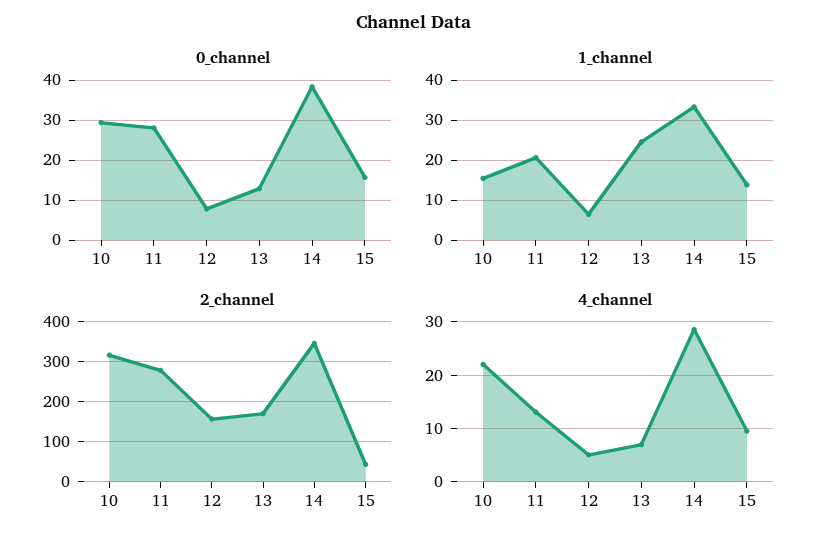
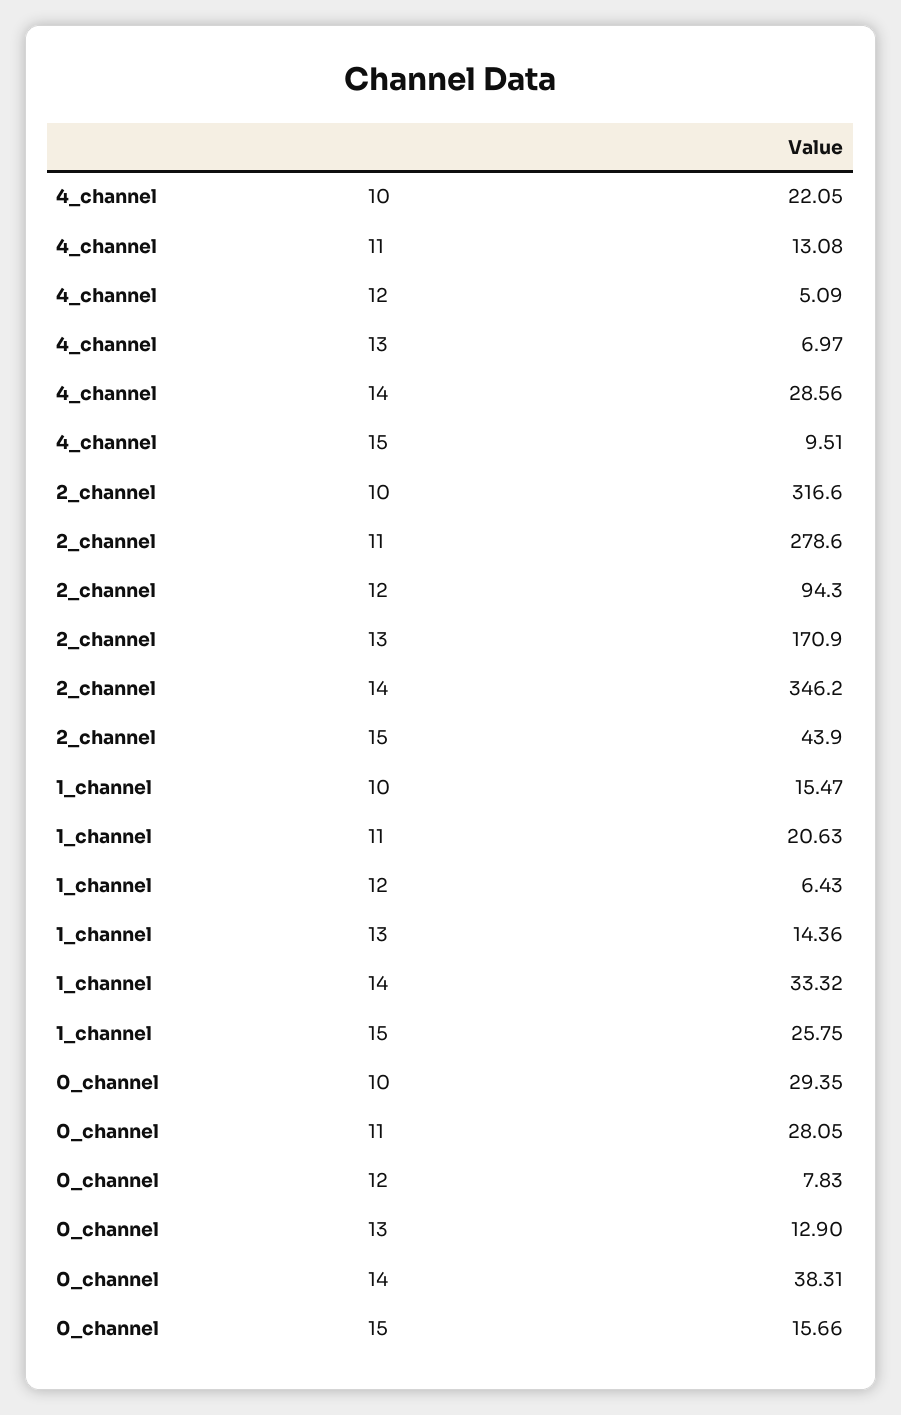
1_channel, 13: 24 -> 14.36
1_channel, 15: 14 -> 25.75
2_channel, 12: 160 -> 94.3

